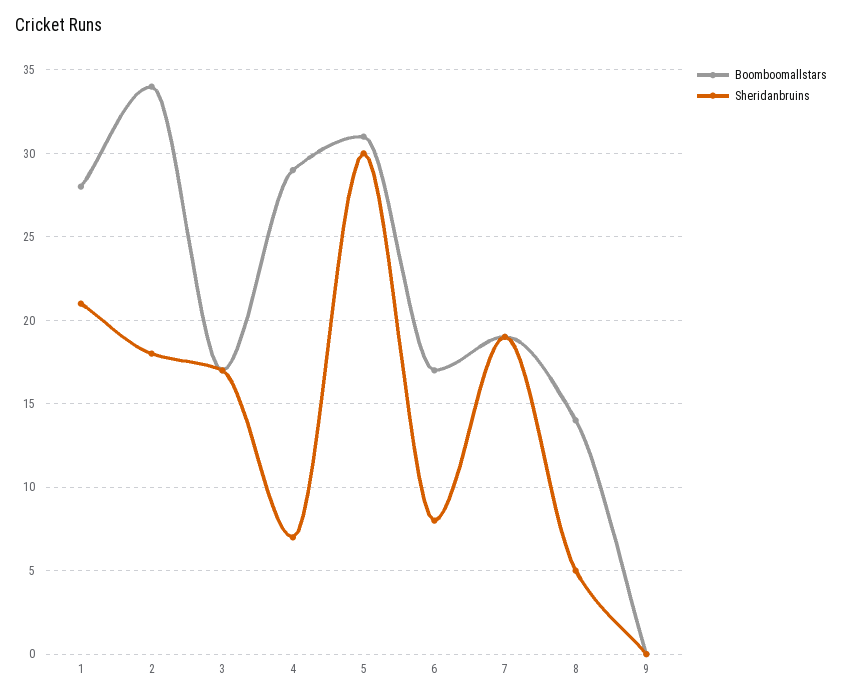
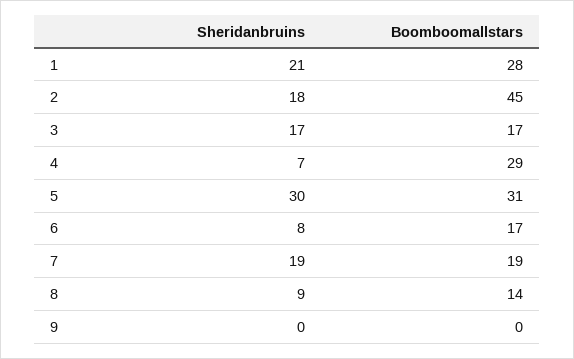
Boomboomallstars, 2: 34 -> 45
Sheridanbruins, 8: 5 -> 9

